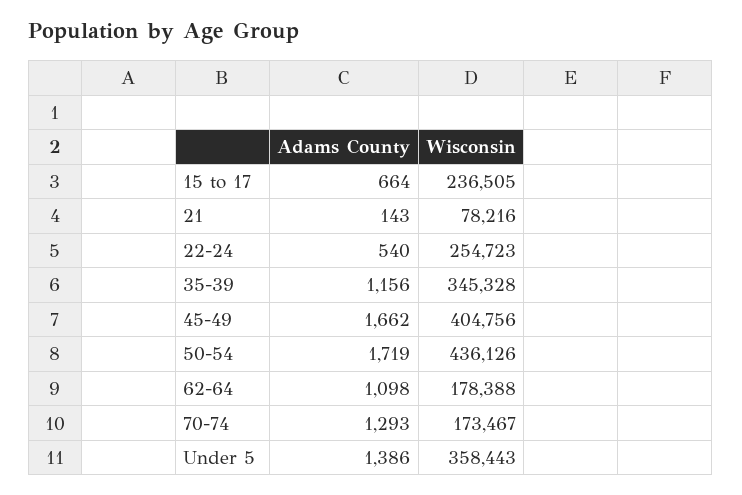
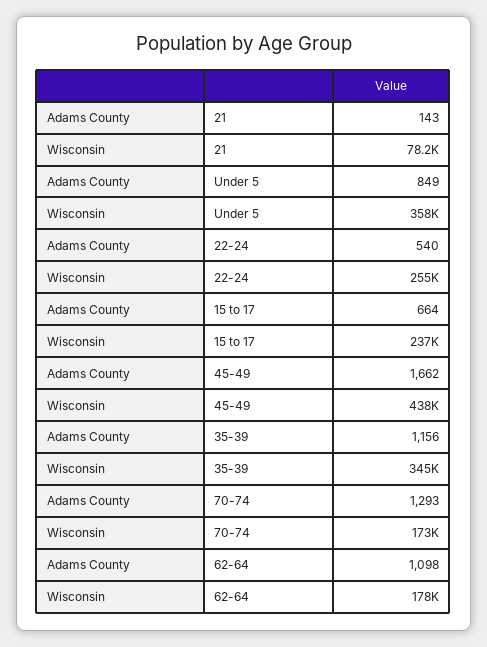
Wisconsin, 45-49: 404756 -> 438000
Adams County, 50-54: 1719 -> none
Wisconsin, 50-54: 436126 -> none
Adams County, Under 5: 1386 -> 849

